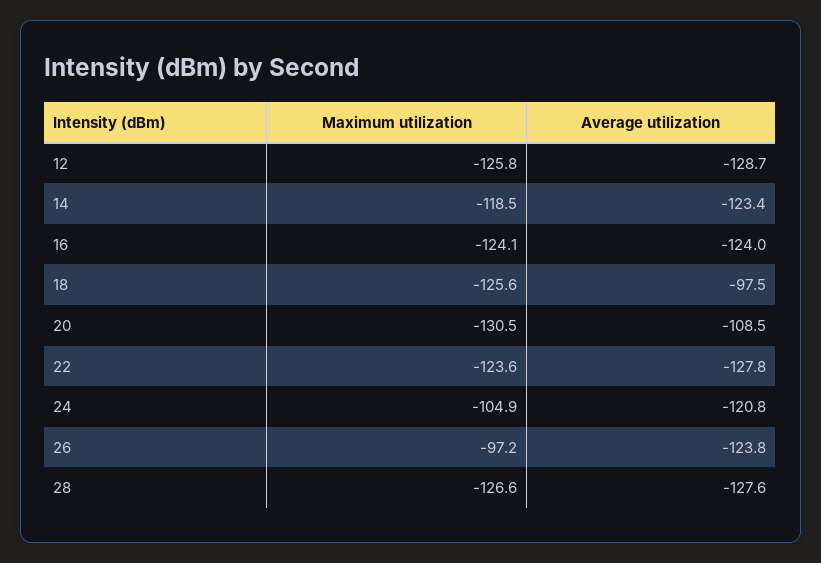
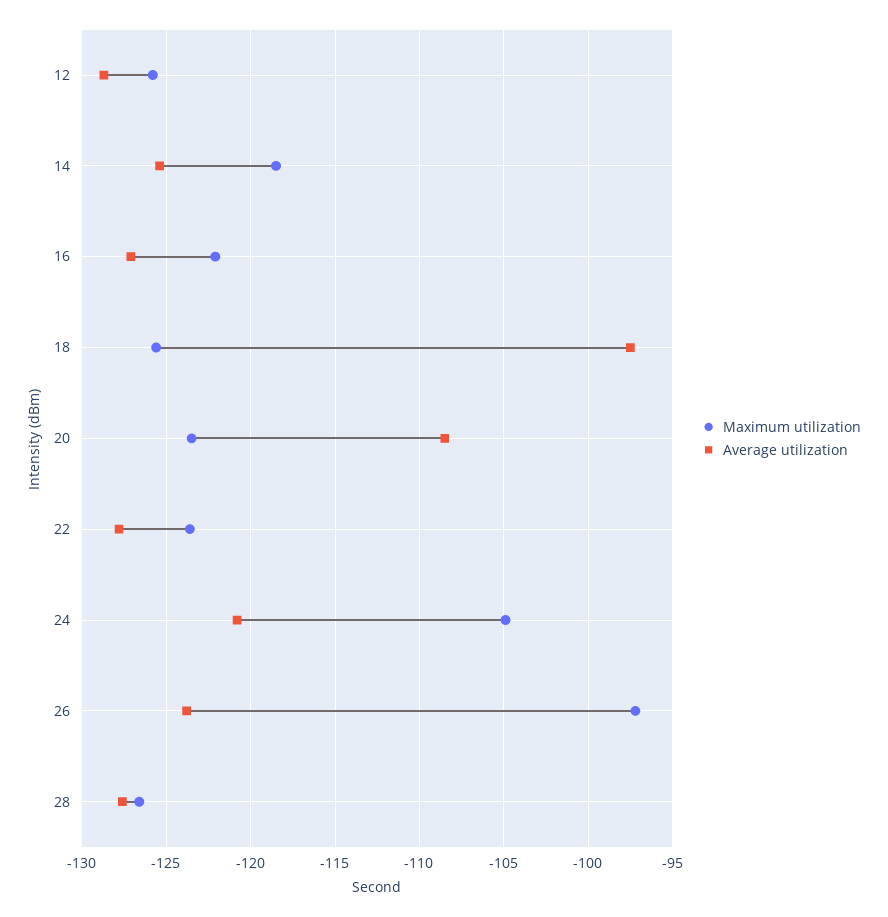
Average utilization, 14: -123.4 -> -125.5
Maximum utilization, 16: -124.1 -> -122
Average utilization, 16: -124 -> -127
Maximum utilization, 20: -130.5 -> -123.5

